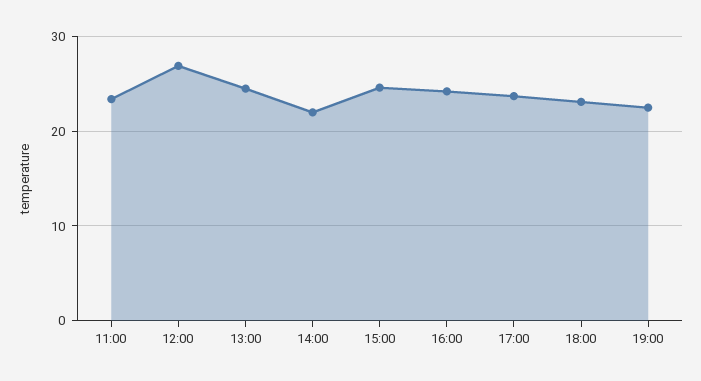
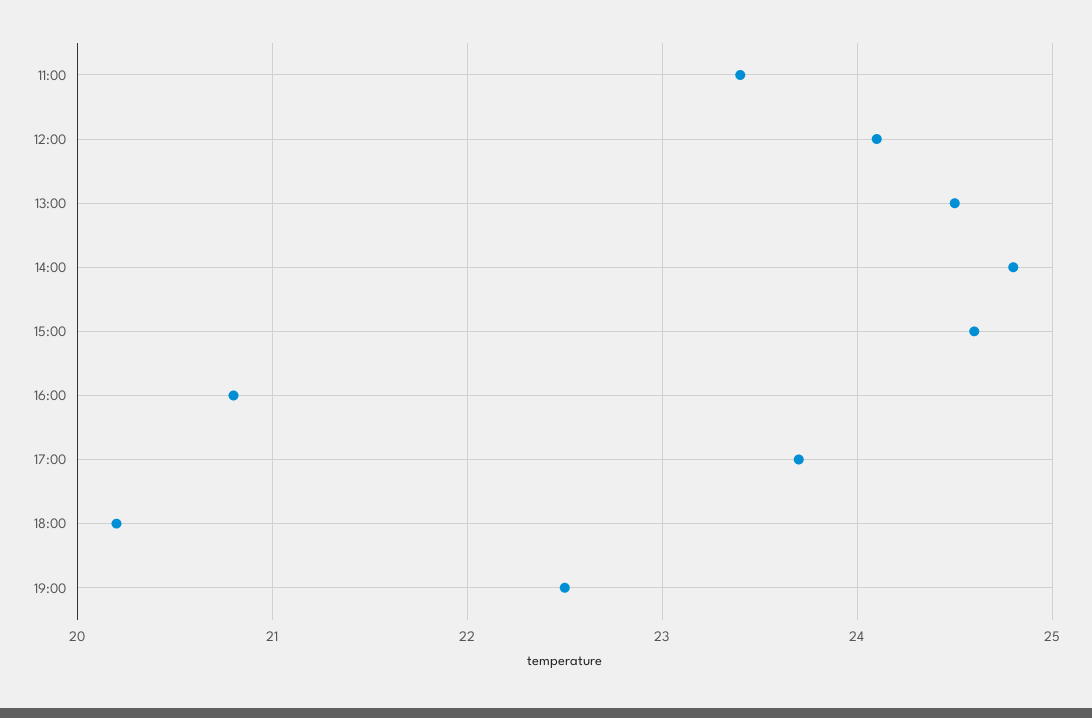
12:00: 27 -> 24.1
14:00: 22 -> 24.8
16:00: 24 -> 20.8
18:00: 23 -> 20.2

